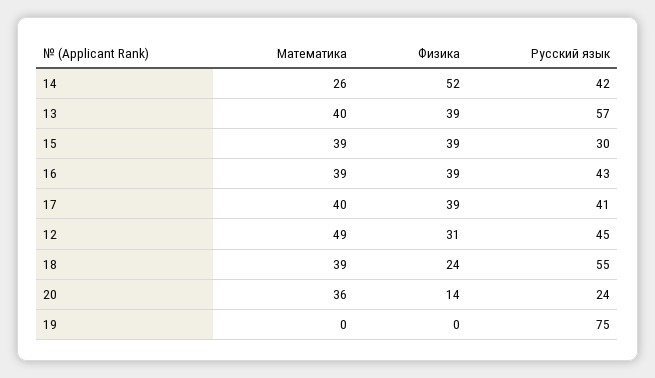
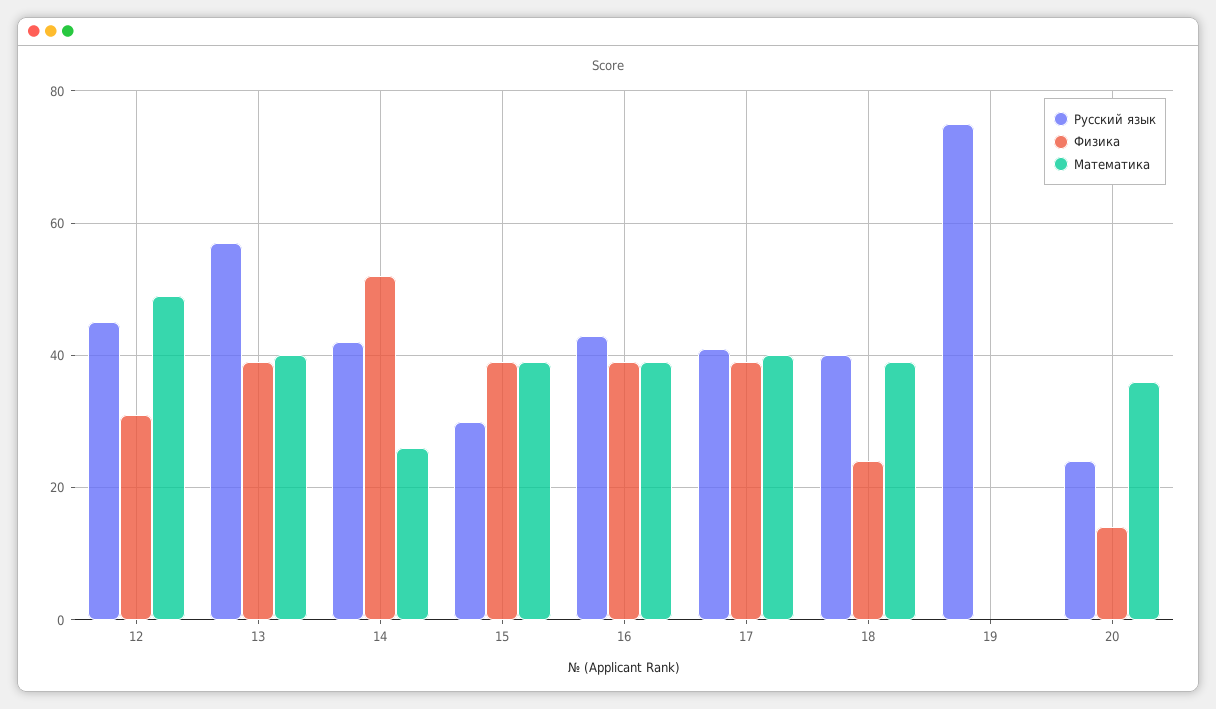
Русский язык, 18: 55 -> 40

